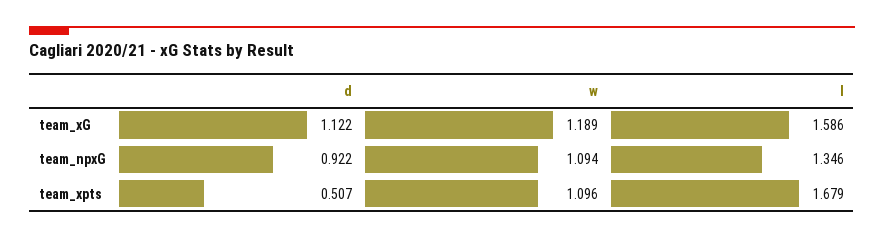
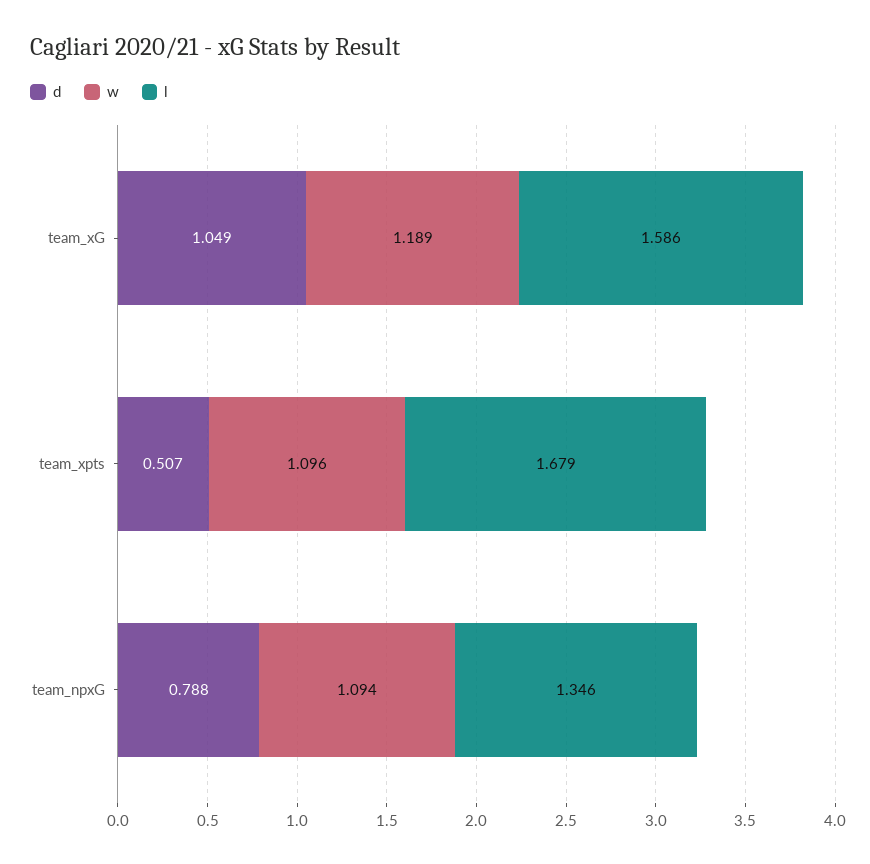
d, team_xG: 1.122 -> 1.049
d, team_npxG: 0.922 -> 0.788

